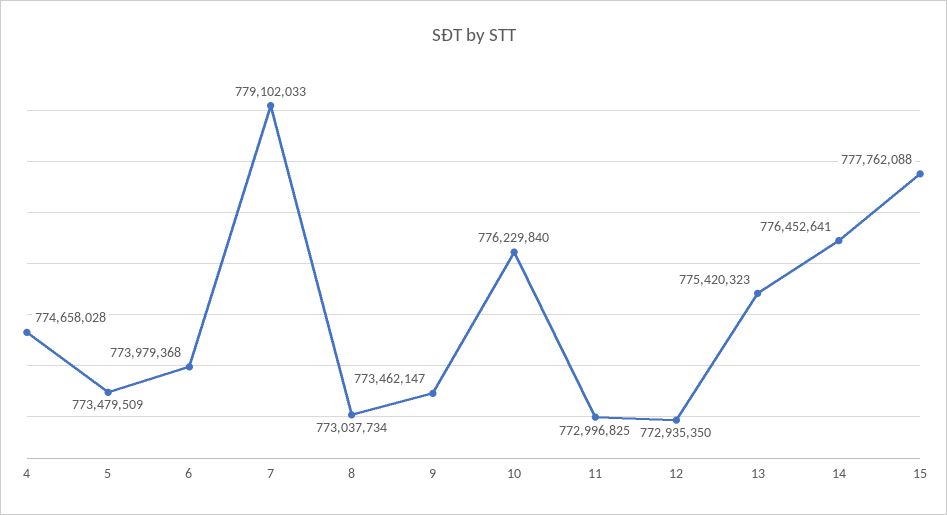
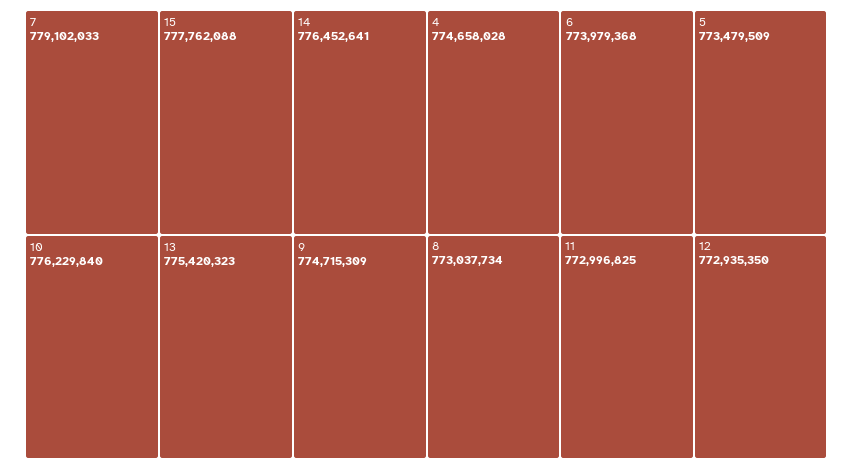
9: 773462147 -> 774715309

